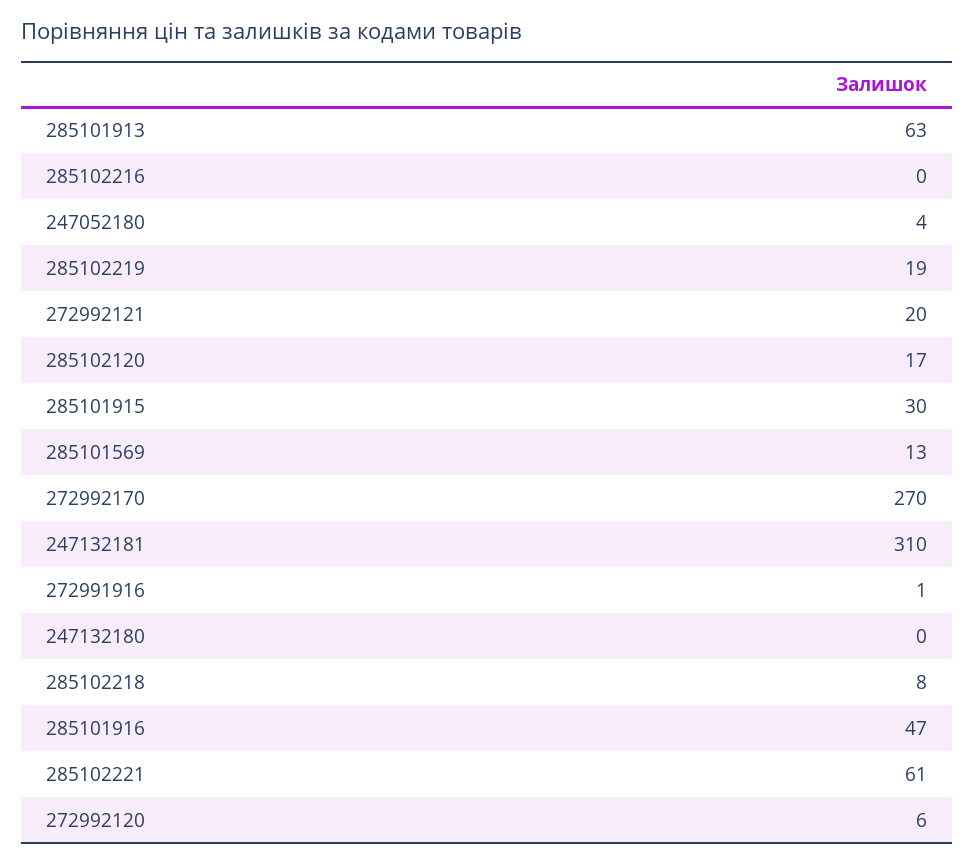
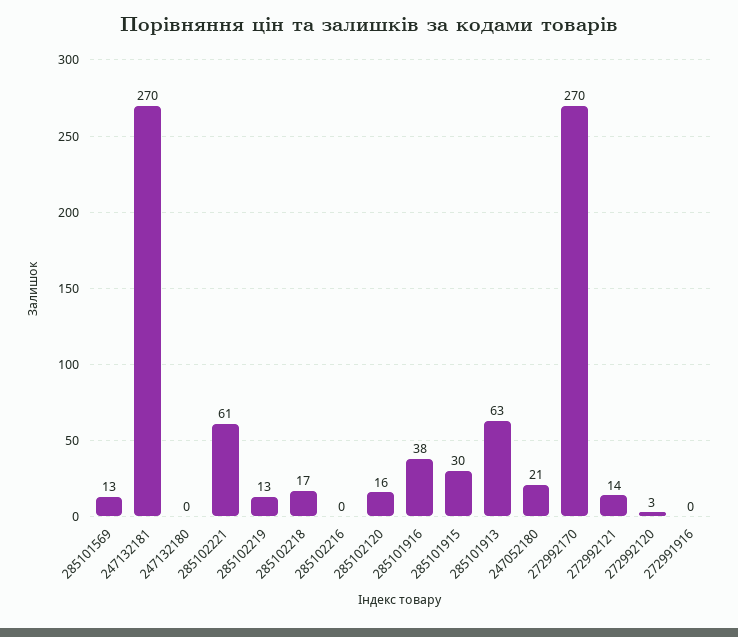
247052180: 4 -> 21
285102219: 19 -> 13
272992121: 20 -> 14
285102120: 17 -> 16
247132181: 310 -> 270
272991916: 1 -> 0
285102218: 8 -> 17
285101916: 47 -> 38
272992120: 6 -> 3

